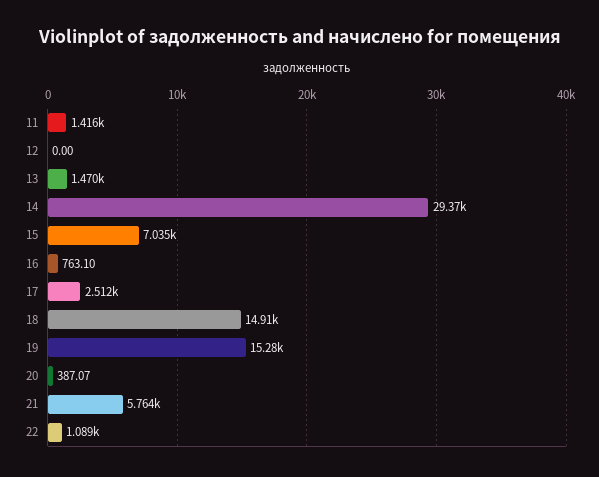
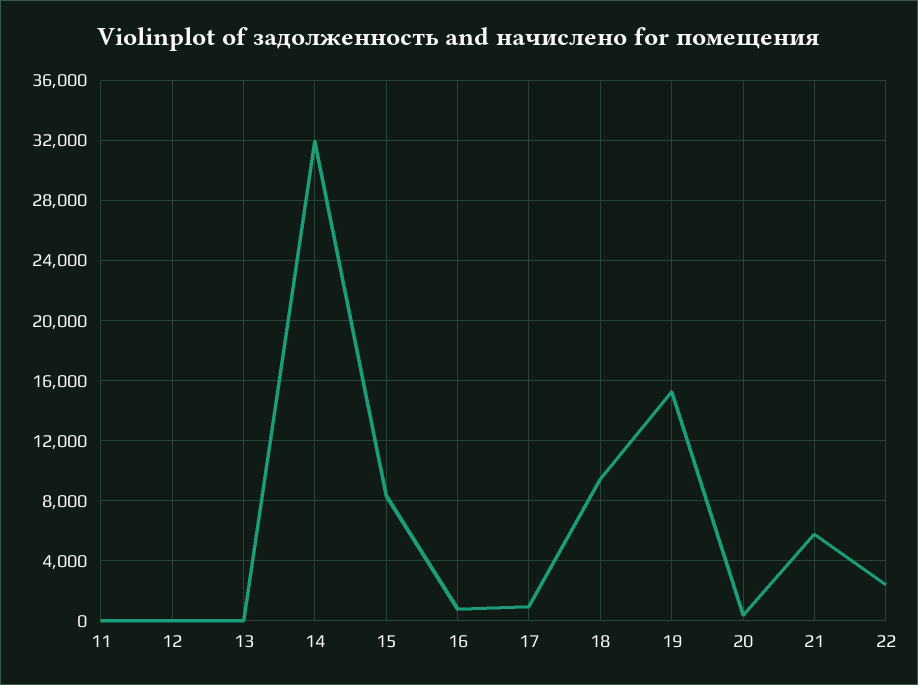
11: 1416 -> 0
13: 1470 -> 0
14: 29370 -> 32000
15: 7035 -> 8500
17: 2512 -> 1000
18: 14910 -> 9500
22: 1089 -> 2500

